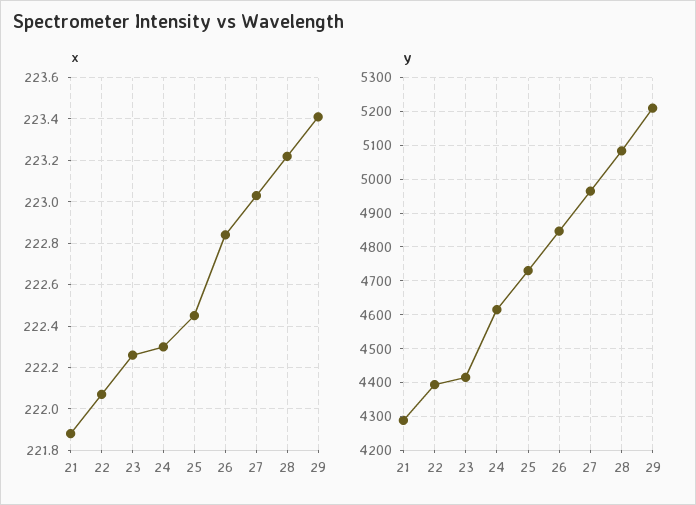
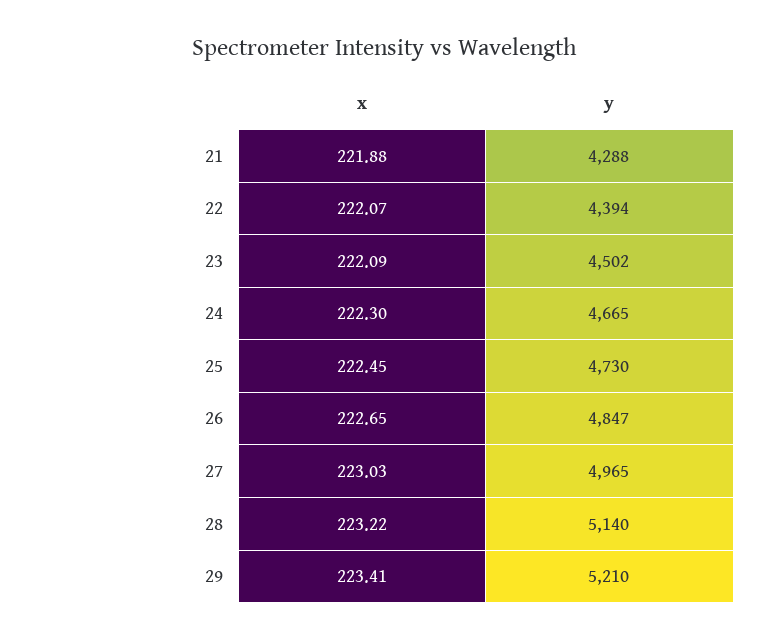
x, 23: 222.25 -> 222.09
x, 26: 222.85 -> 222.65
y, 23: 4420 -> 4502
y, 24: 4620 -> 4665
y, 28: 5080 -> 5140

